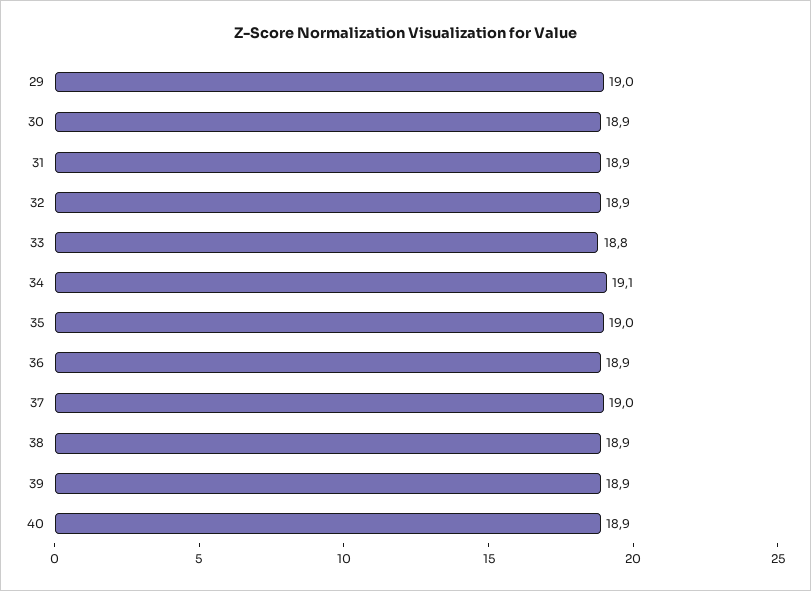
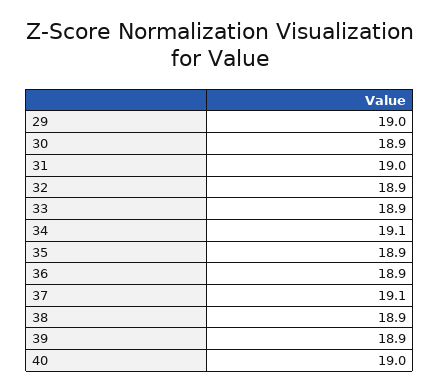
31: 18.9 -> 19
33: 18.8 -> 18.9
35: 19 -> 18.9
37: 19 -> 19.1
40: 18.9 -> 19

